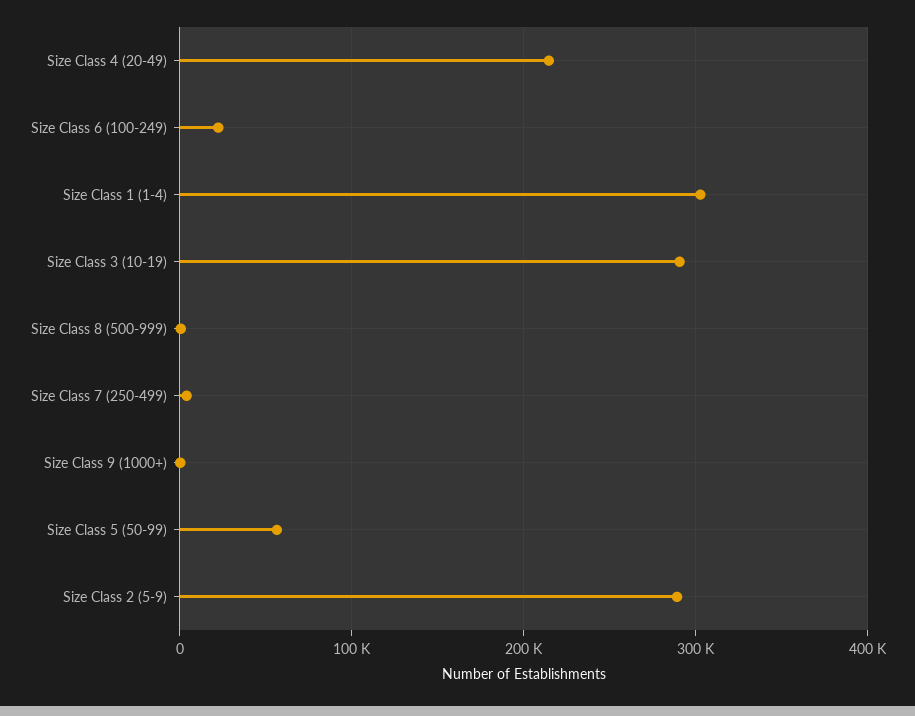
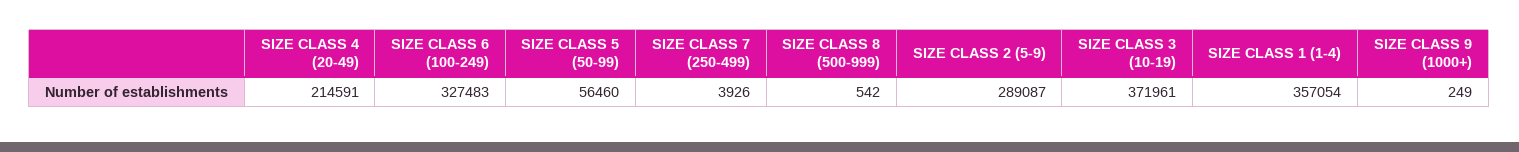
Size Class 6 (100-249): 20000 -> 327483
Size Class 1 (1-4): 300000 -> 357054
Size Class 3 (10-19): 290000 -> 371961

